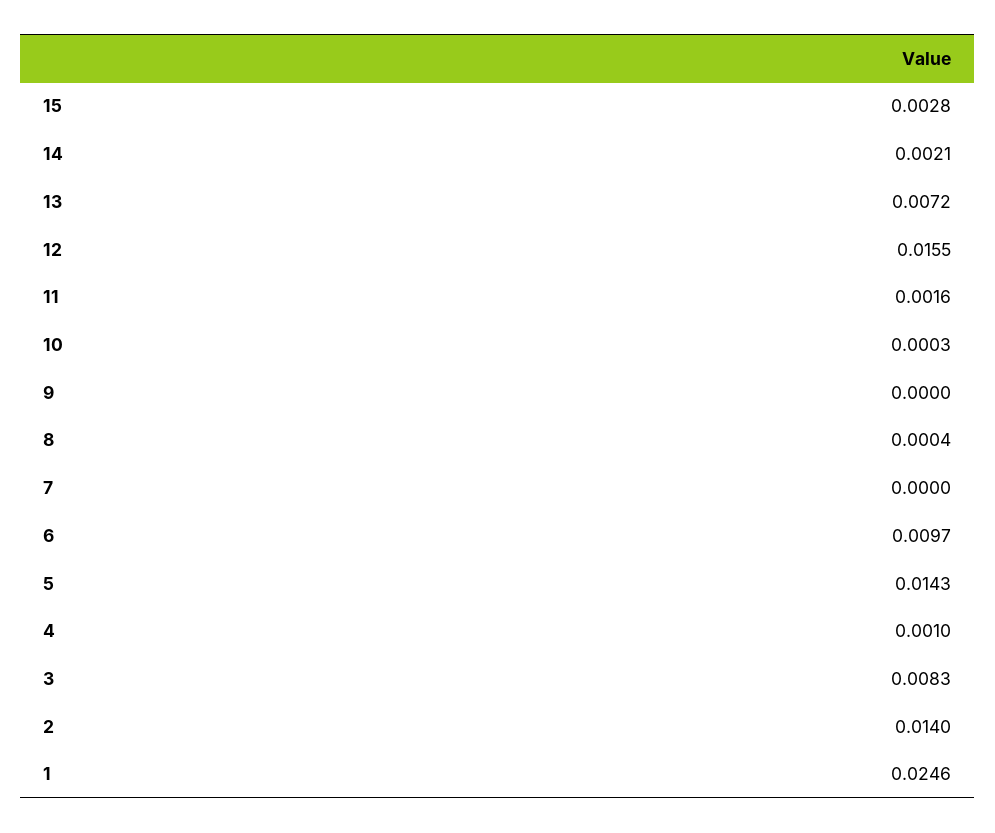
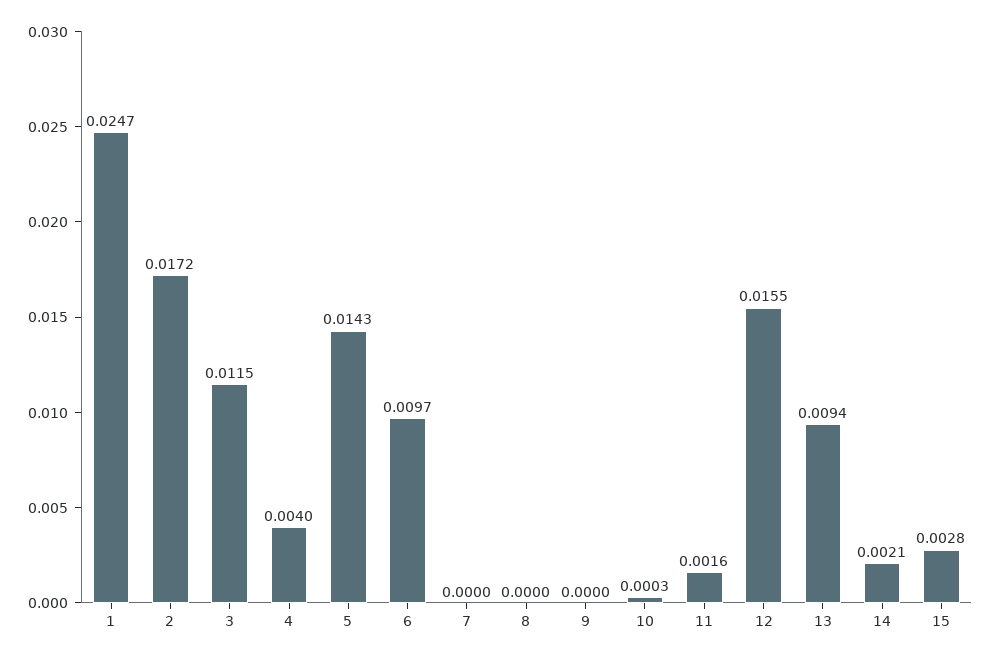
13: 0.0072 -> 0.0094
8: 0.0004 -> 0
4: 0.001 -> 0.004
3: 0.0083 -> 0.0115
2: 0.014 -> 0.0172
1: 0.0246 -> 0.0247

